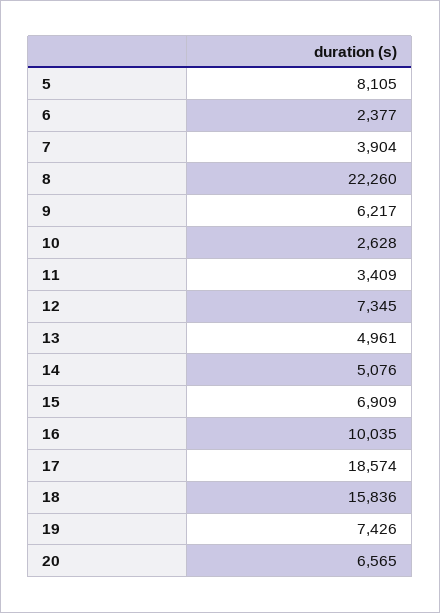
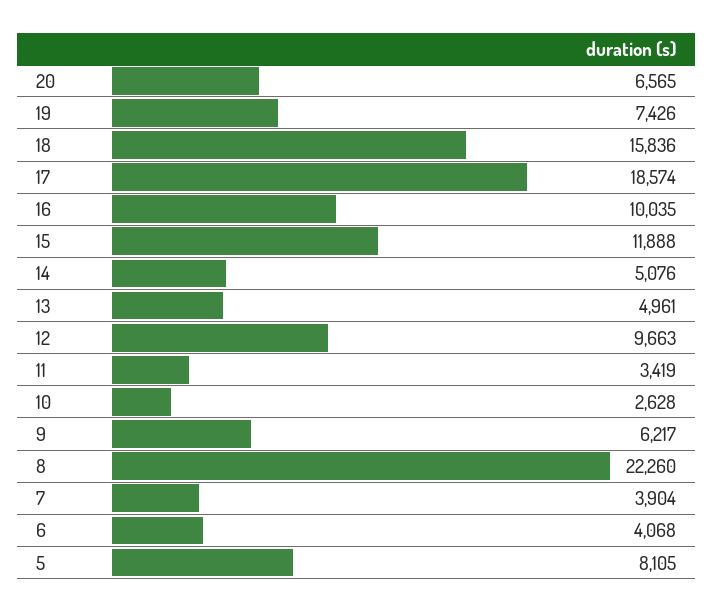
6: 2377 -> 4068
11: 3409 -> 3419
12: 7345 -> 9663
15: 6909 -> 11888

